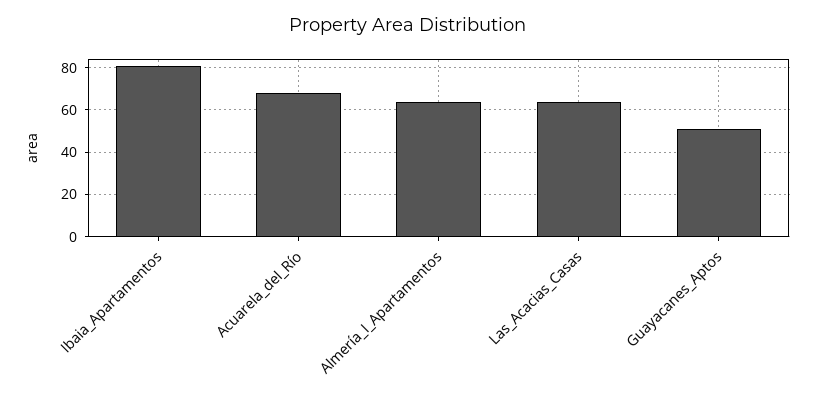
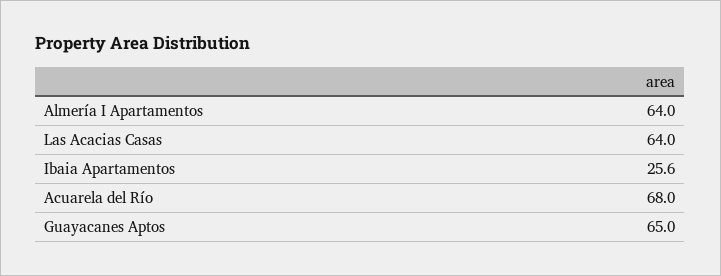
Ibaia_Apartamentos: 80 -> 25.6
Guayacanes_Aptos: 50 -> 65

